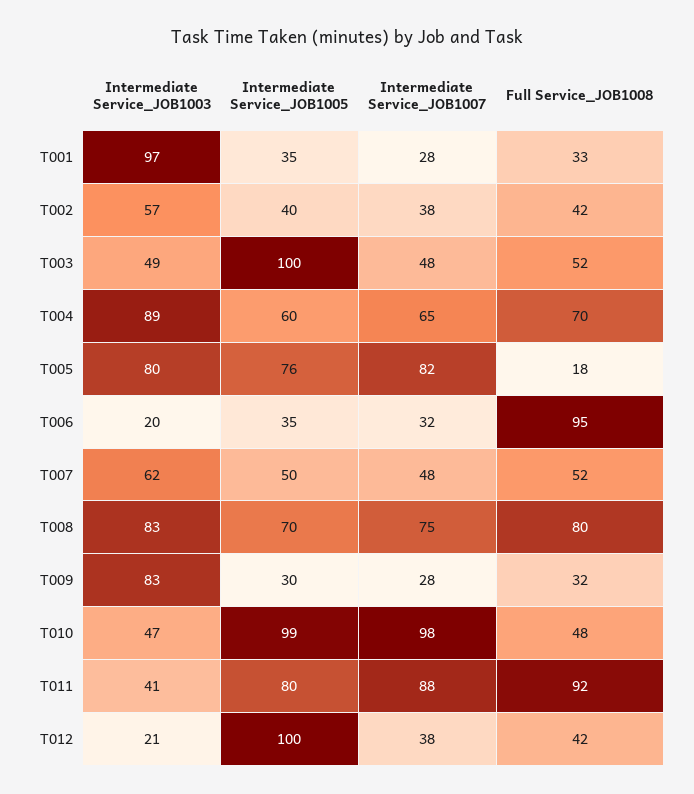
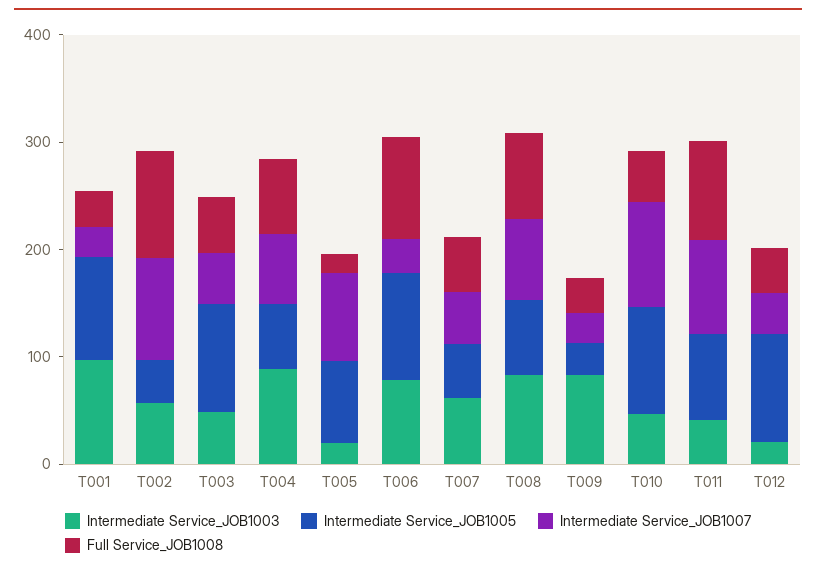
Intermediate Service_JOB1005, T001: 35 -> 100
Intermediate Service_JOB1007, T002: 38 -> 100
Full Service_JOB1008, T002: 42 -> 100
Intermediate Service_JOB1003, T005: 80 -> 20
Intermediate Service_JOB1003, T006: 20 -> 80
Intermediate Service_JOB1005, T006: 35 -> 100

